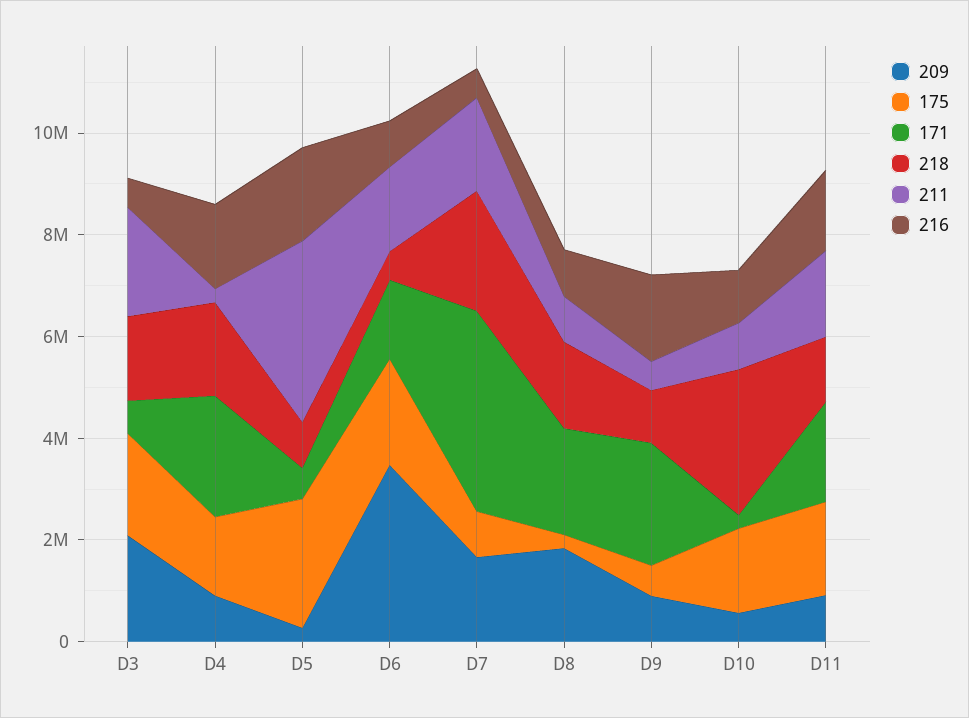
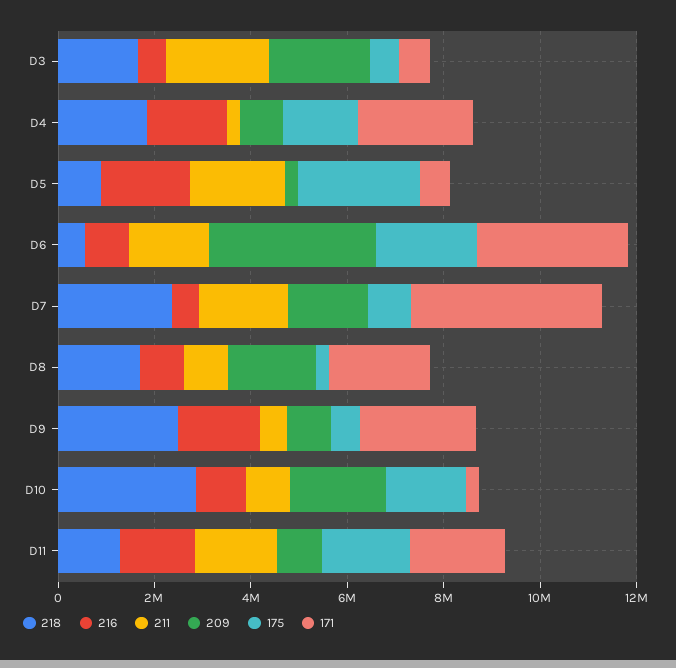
175, D3: 2000000 -> 500000
211, D5: 3500000 -> 2000000
171, D6: 1500000 -> 3000000
218, D9: 1000000 -> 2500000
209, D10: 500000 -> 2000000

